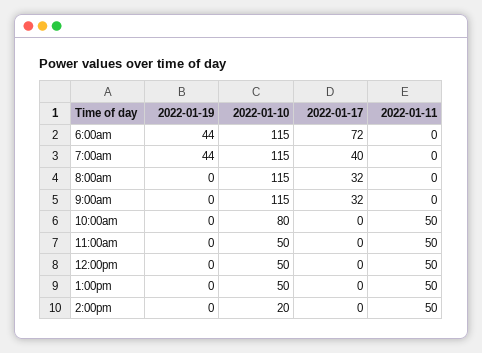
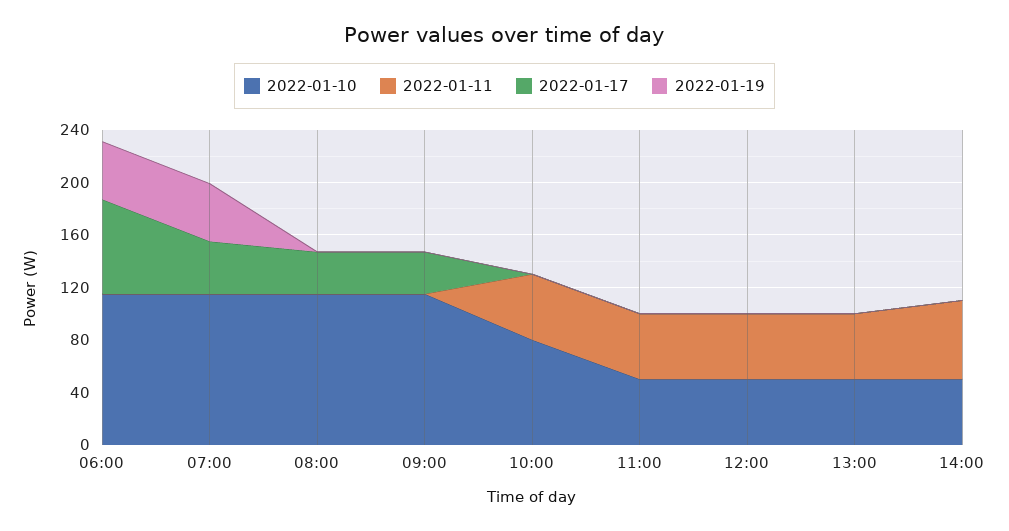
2022-01-10, 2:00pm: 20 -> 50
2022-01-11, 2:00pm: 50 -> 60

